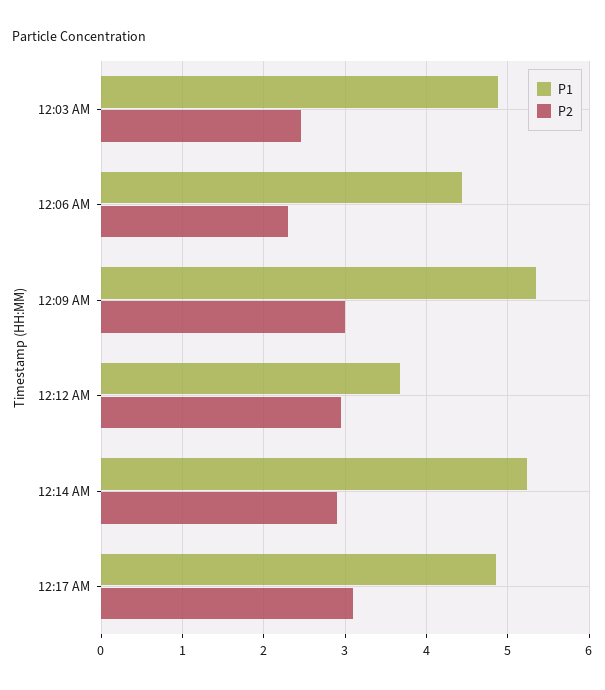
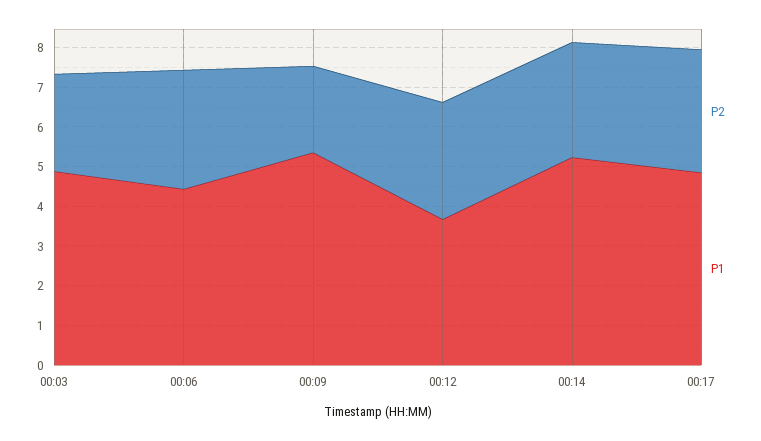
P2, 12:06 AM: 2.3 -> 3
P2, 12:09 AM: 3 -> 2.25

